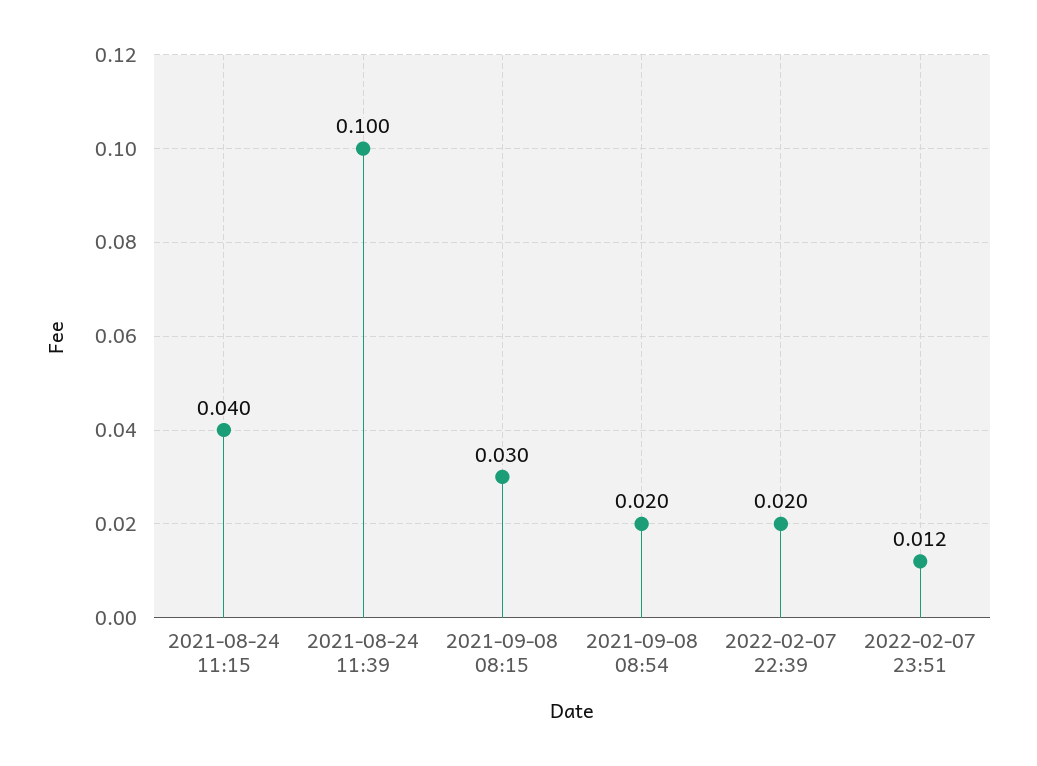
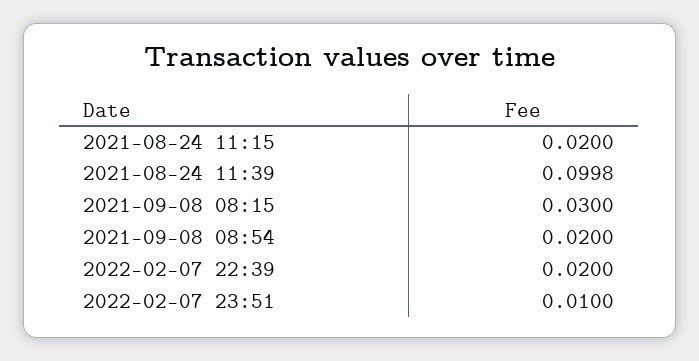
2021-08-24 11:15: 0.04 -> 0.02
2021-08-24 11:39: 0.1 -> 0.0998
2022-02-07 23:51: 0.012 -> 0.01

